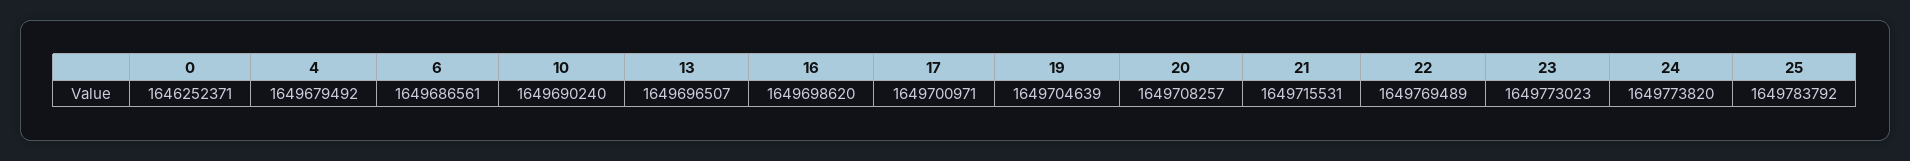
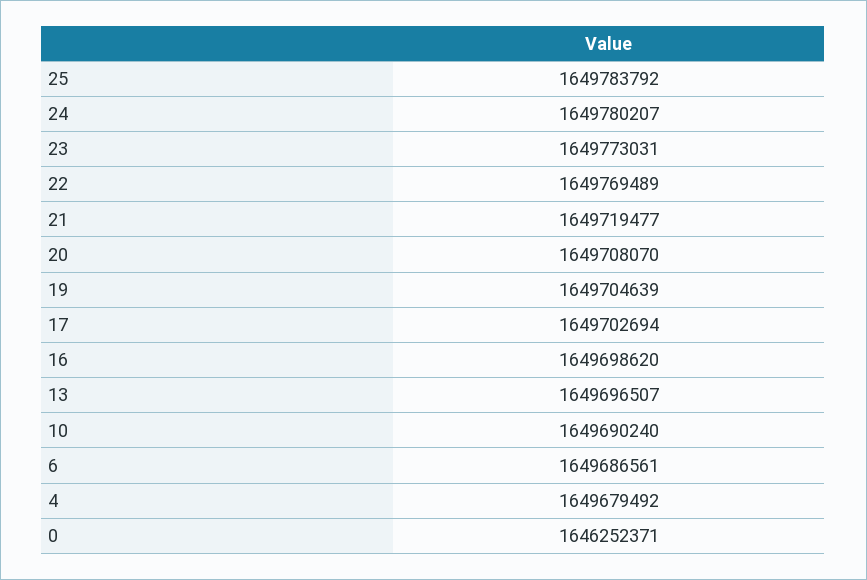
17: 1649700971 -> 1649702694
20: 1649708257 -> 1649708070
21: 1649715531 -> 1649719477
23: 1649773023 -> 1649773031
24: 1649773820 -> 1649780207

